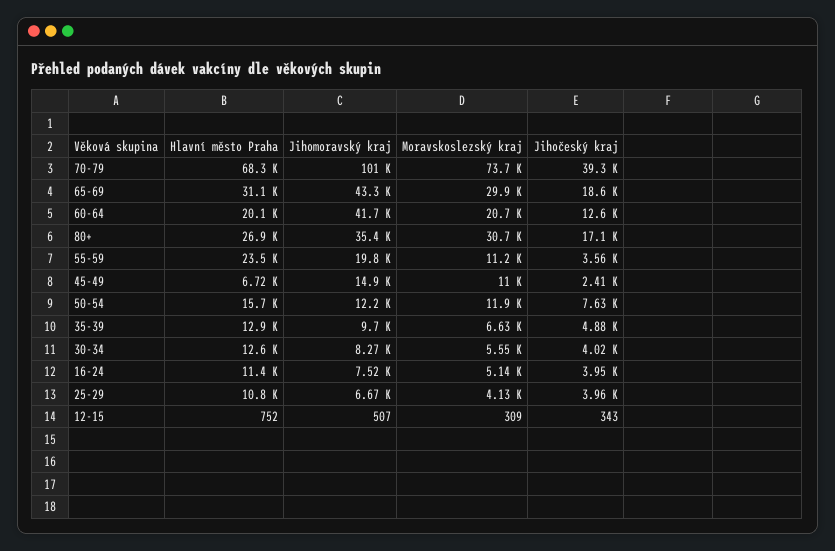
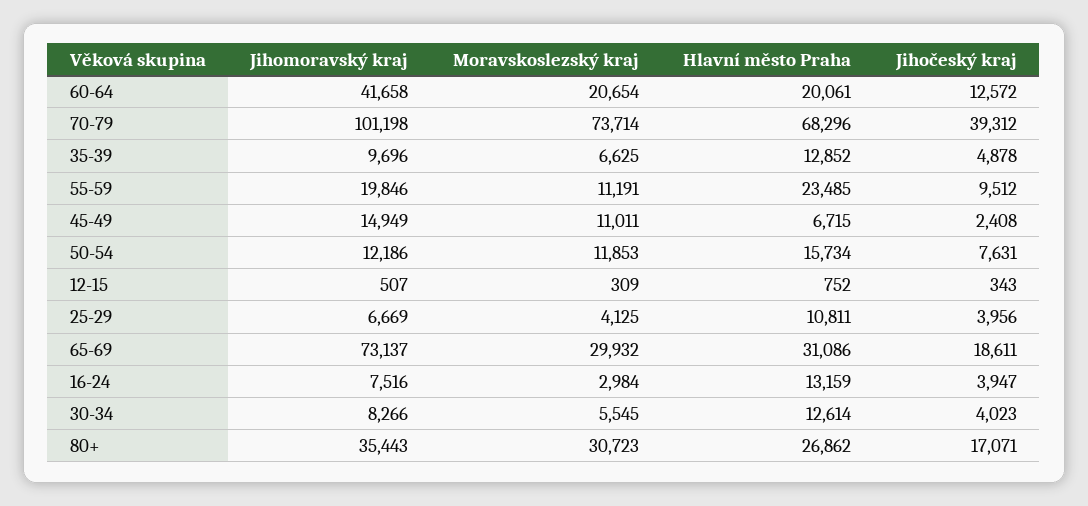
Jihomoravský kraj, 65-69: 43300 -> 73137
Jihočeský kraj, 55-59: 3560 -> 9512
Hlavní město Praha, 16-24: 11400 -> 13159
Moravskoslezský kraj, 16-24: 5140 -> 2984

